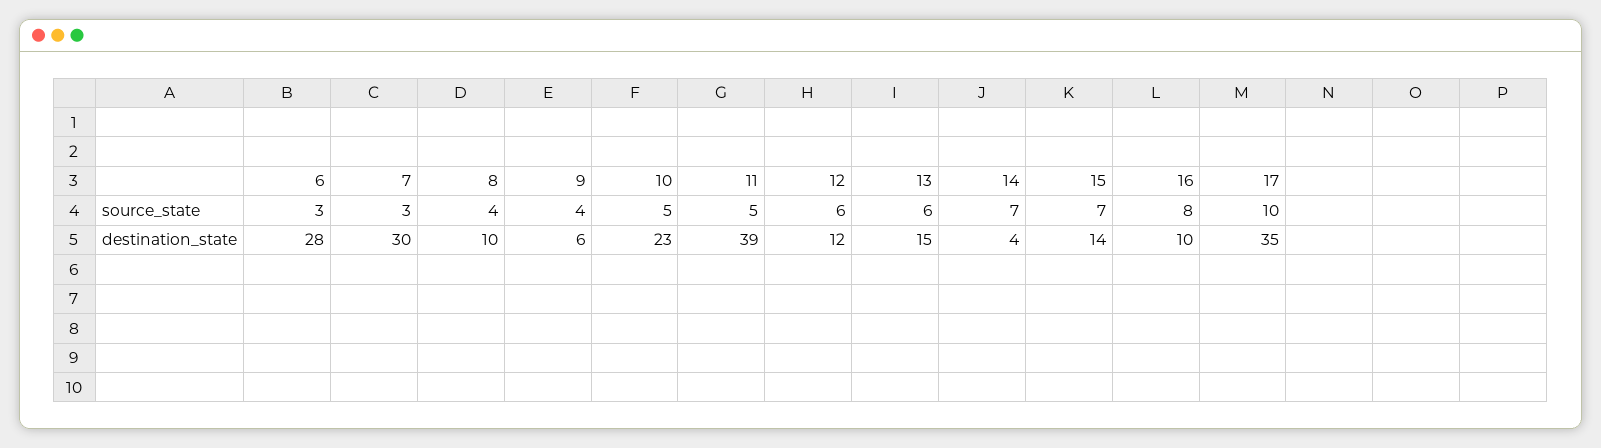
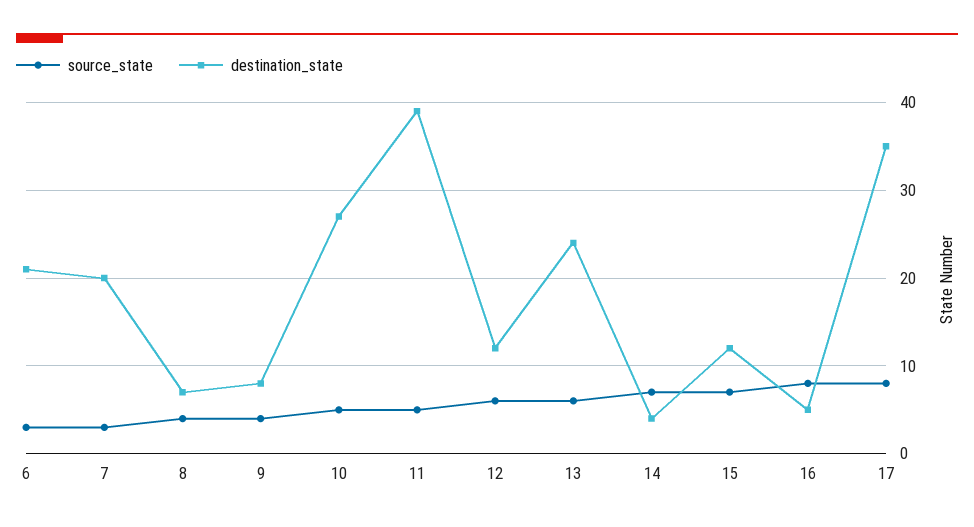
source_state, 17: 10 -> 8
destination_state, 6: 28 -> 21
destination_state, 7: 30 -> 20
destination_state, 8: 10 -> 7
destination_state, 9: 6 -> 8
destination_state, 10: 23 -> 27
destination_state, 13: 15 -> 24
destination_state, 15: 14 -> 12
destination_state, 16: 10 -> 5

